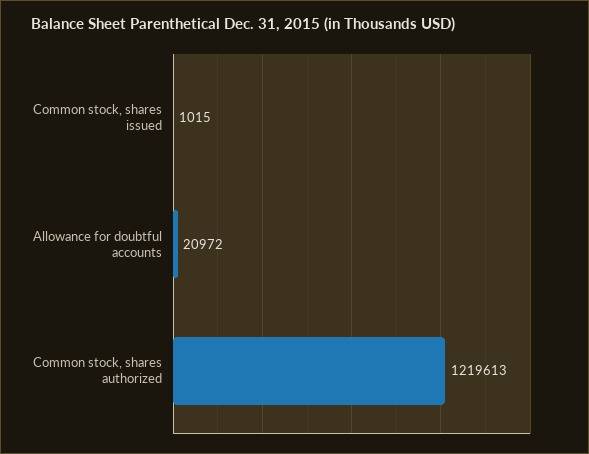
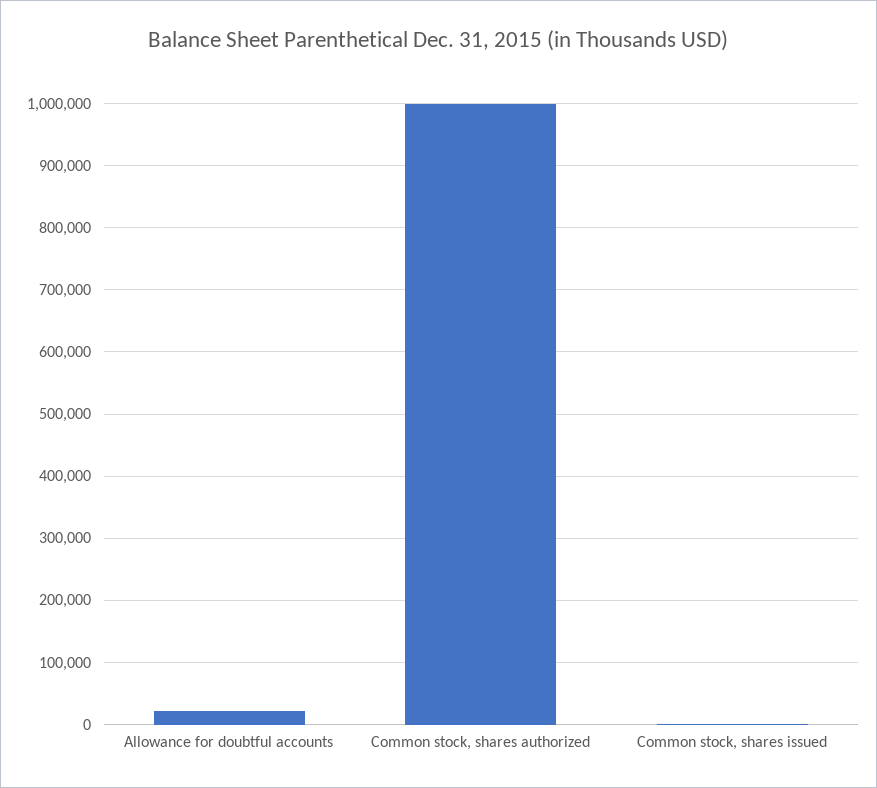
Common stock, shares authorized: 1219613 -> 1000000

